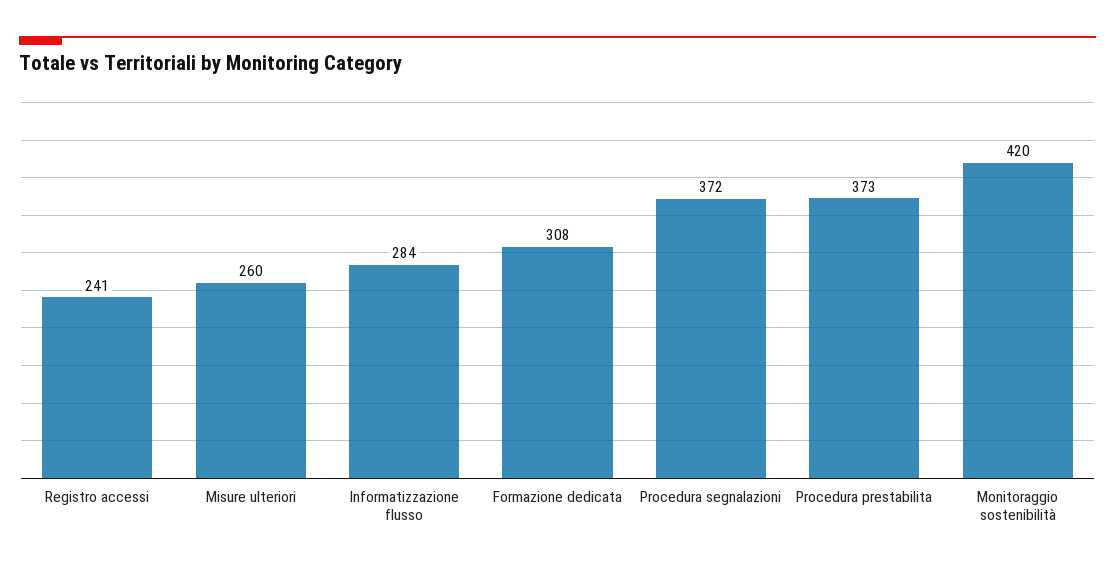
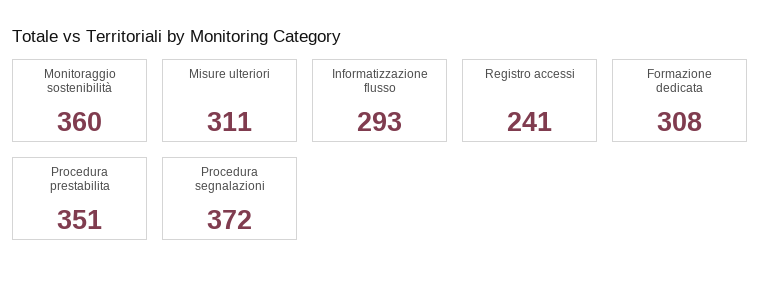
Misure ulteriori: 260 -> 311
Informatizzazione flusso: 284 -> 293
Procedura prestabilita: 373 -> 351
Monitoraggio sostenibilità: 420 -> 360

